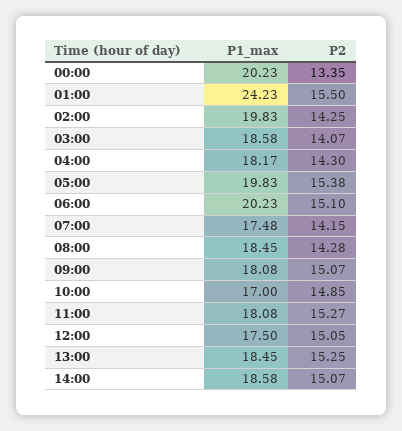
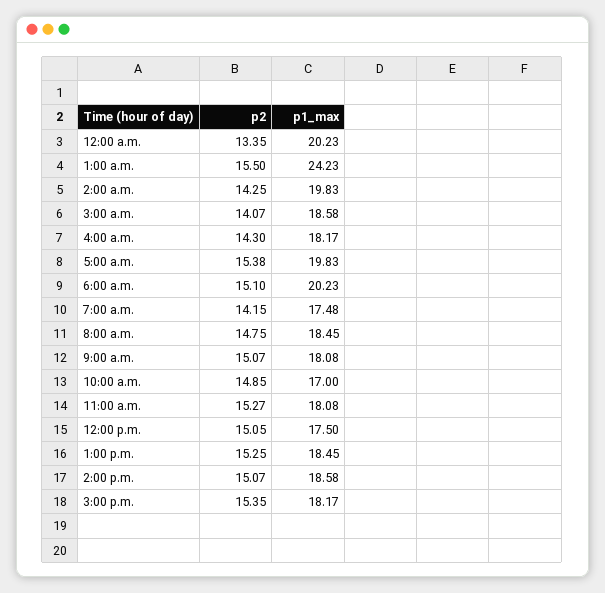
P2, 08:00: 14.28 -> 14.75
P2, 3:00 p.m.: none -> 15.35
P1_max, 3:00 p.m.: none -> 18.17

